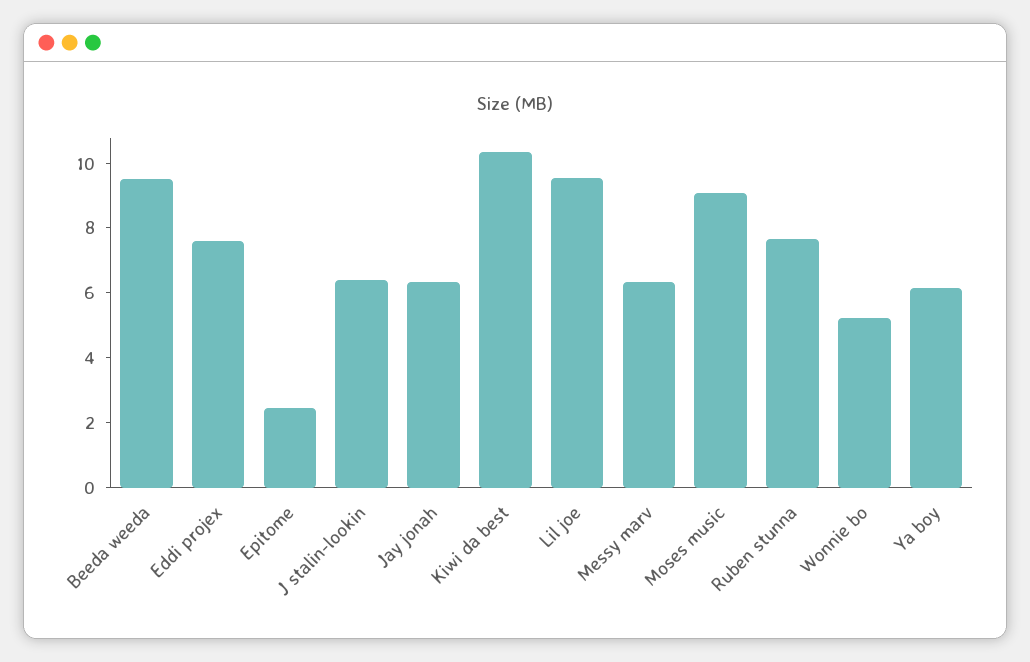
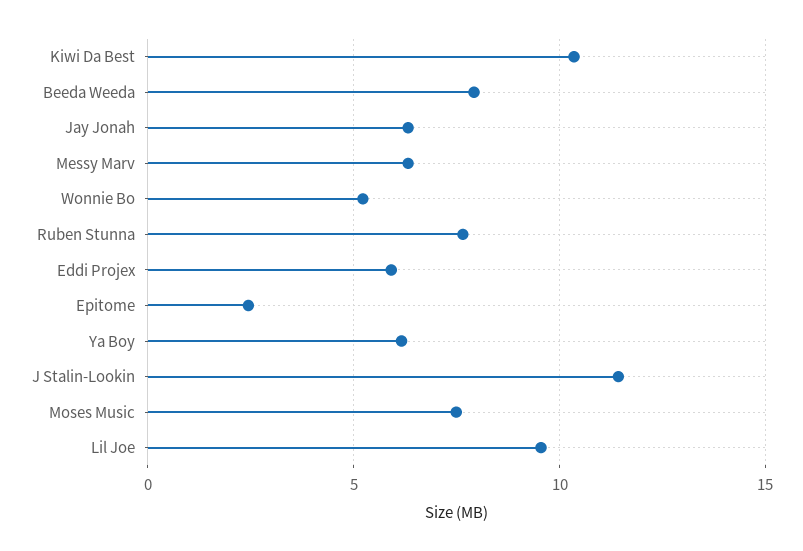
Beeda weeda: 9.5 -> 8
Eddi projex: 7.5 -> 6
J stalin-lookin: 6.5 -> 11.5
Moses music: 9 -> 7.5

